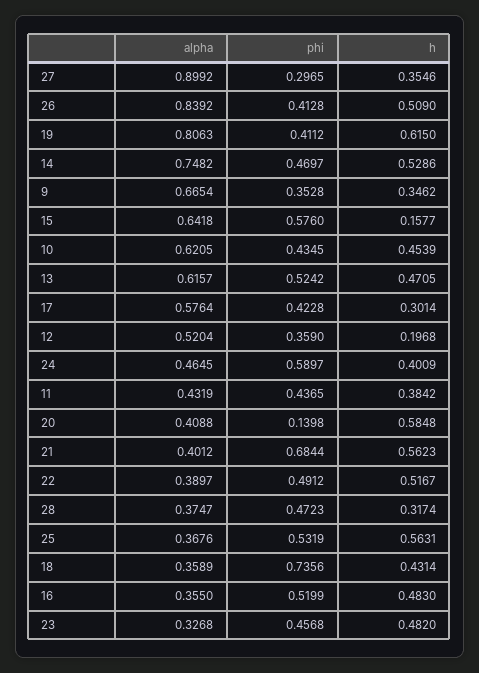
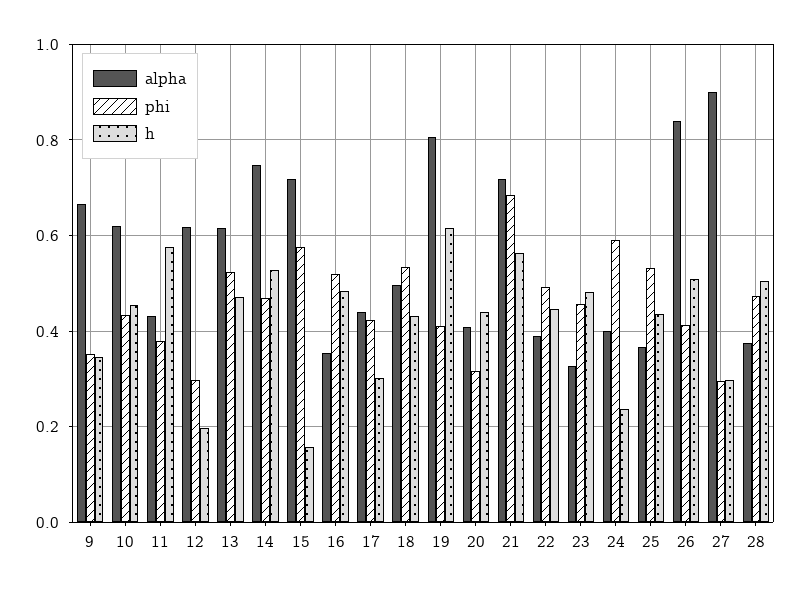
h, 27: 0.3546 -> 0.3
alpha, 15: 0.6418 -> 0.72
alpha, 17: 0.5764 -> 0.44
alpha, 12: 0.5204 -> 0.62
phi, 12: 0.359 -> 0.3
alpha, 24: 0.4645 -> 0.4
h, 24: 0.4009 -> 0.24
phi, 11: 0.4365 -> 0.38
h, 11: 0.3842 -> 0.58
phi, 20: 0.1398 -> 0.32
h, 20: 0.5848 -> 0.44
alpha, 21: 0.4012 -> 0.72
h, 22: 0.5167 -> 0.44
h, 28: 0.3174 -> 0.5
h, 25: 0.5631 -> 0.44
alpha, 18: 0.3589 -> 0.5
phi, 18: 0.7356 -> 0.54

